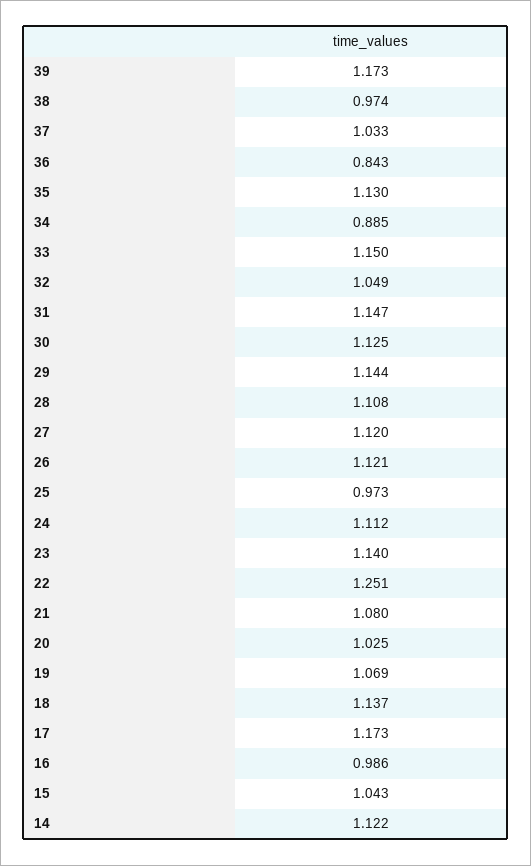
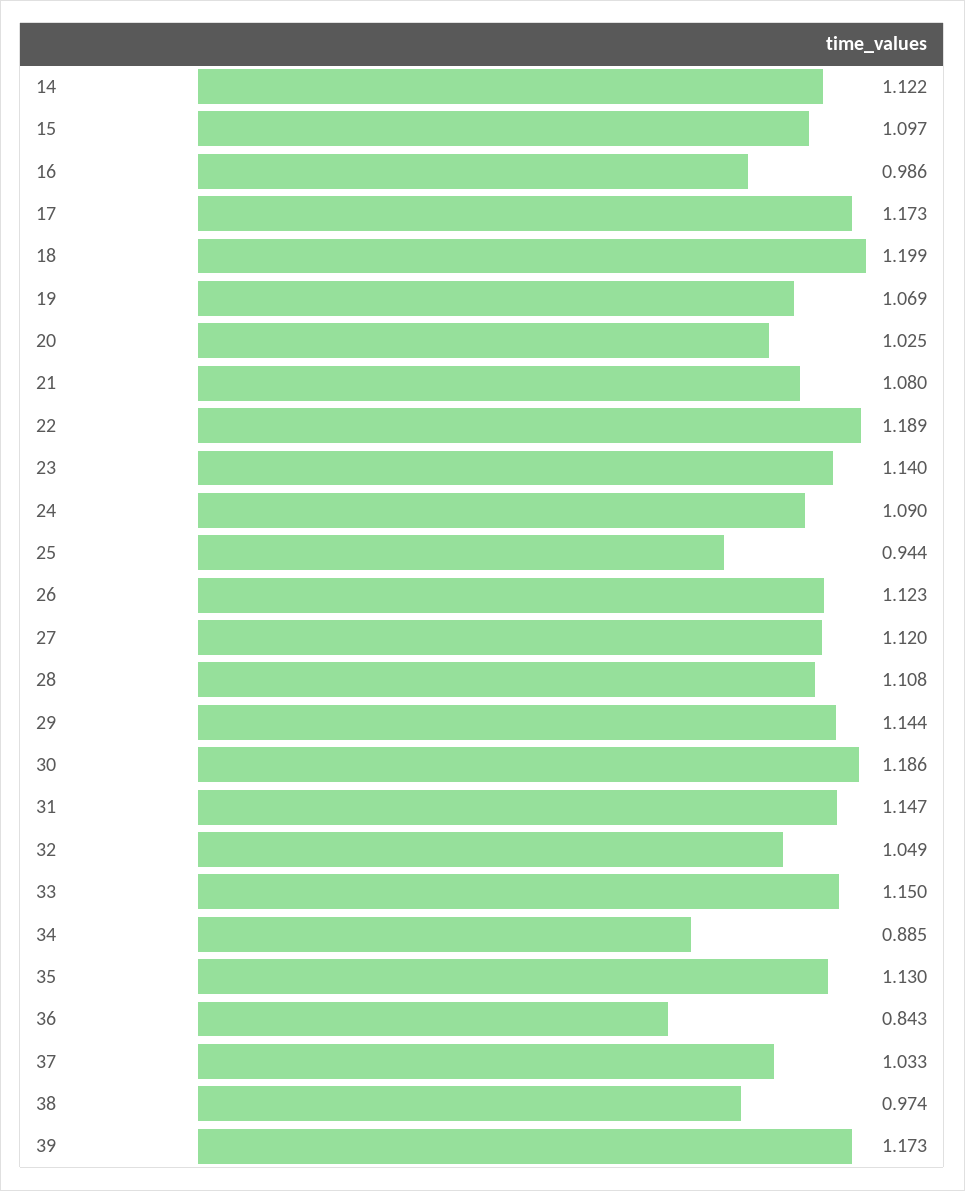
30: 1.125 -> 1.186
26: 1.121 -> 1.123
25: 0.973 -> 0.944
24: 1.112 -> 1.09
22: 1.251 -> 1.189
18: 1.137 -> 1.199
15: 1.043 -> 1.097

